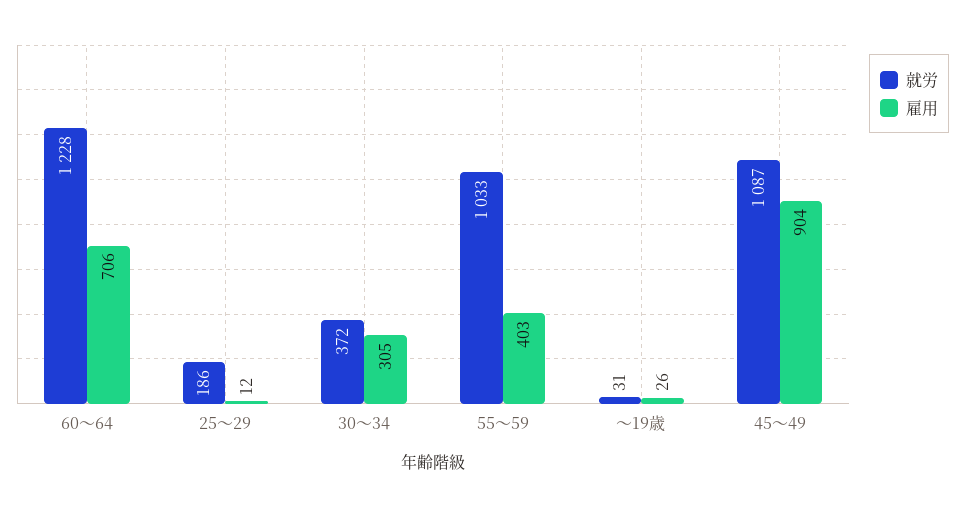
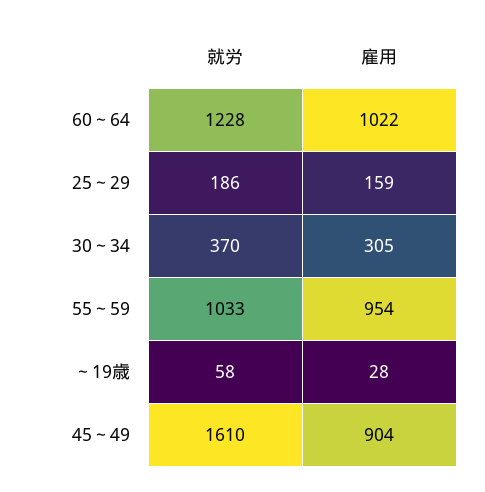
雇用, 60～64: 706 -> 1022
雇用, 25～29: 12 -> 159
就労, 30～34: 372 -> 370
雇用, 55～59: 403 -> 954
就労, ～19歳: 31 -> 58
雇用, ～19歳: 26 -> 28
就労, 45～49: 1087 -> 1610

